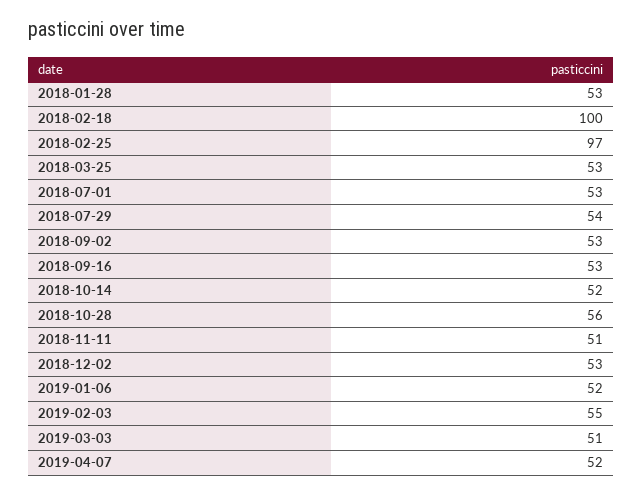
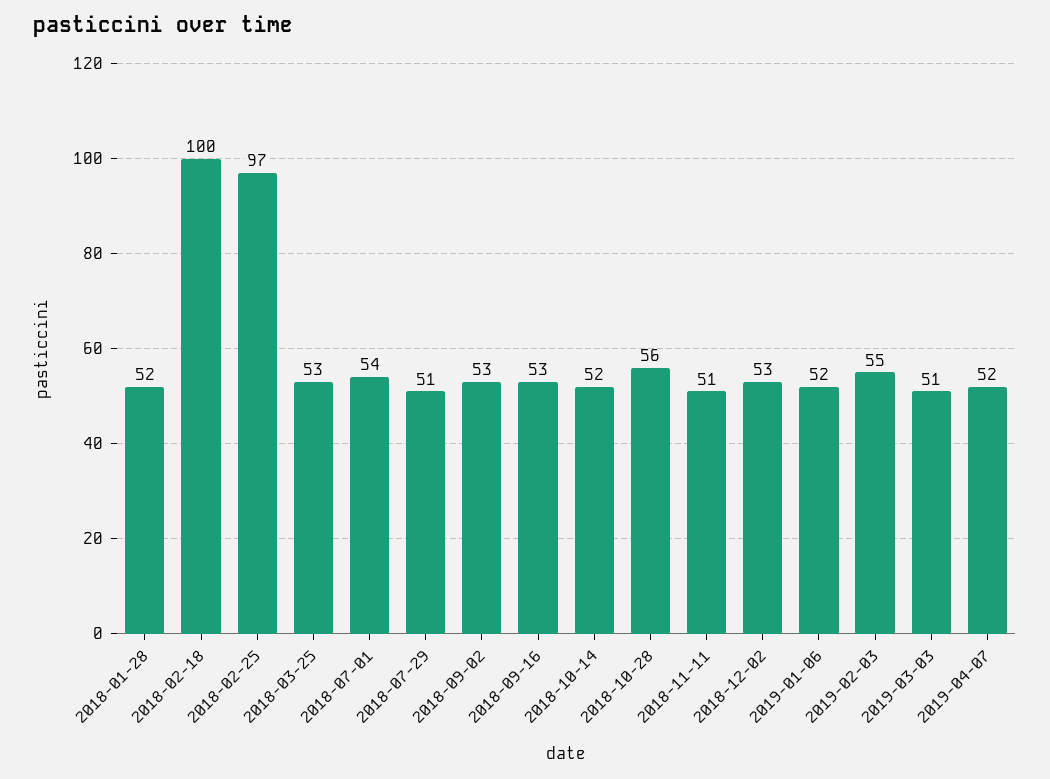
2018-01-28: 53 -> 52
2018-07-01: 53 -> 54
2018-07-29: 54 -> 51

